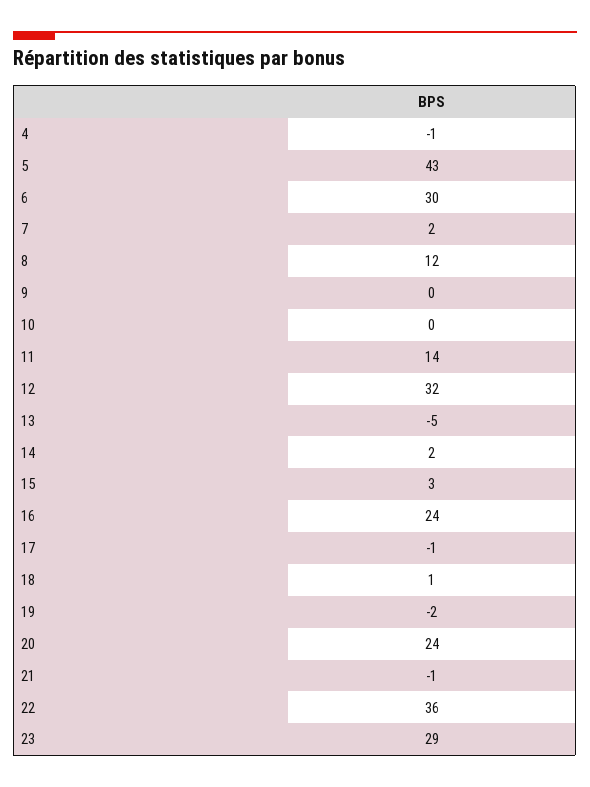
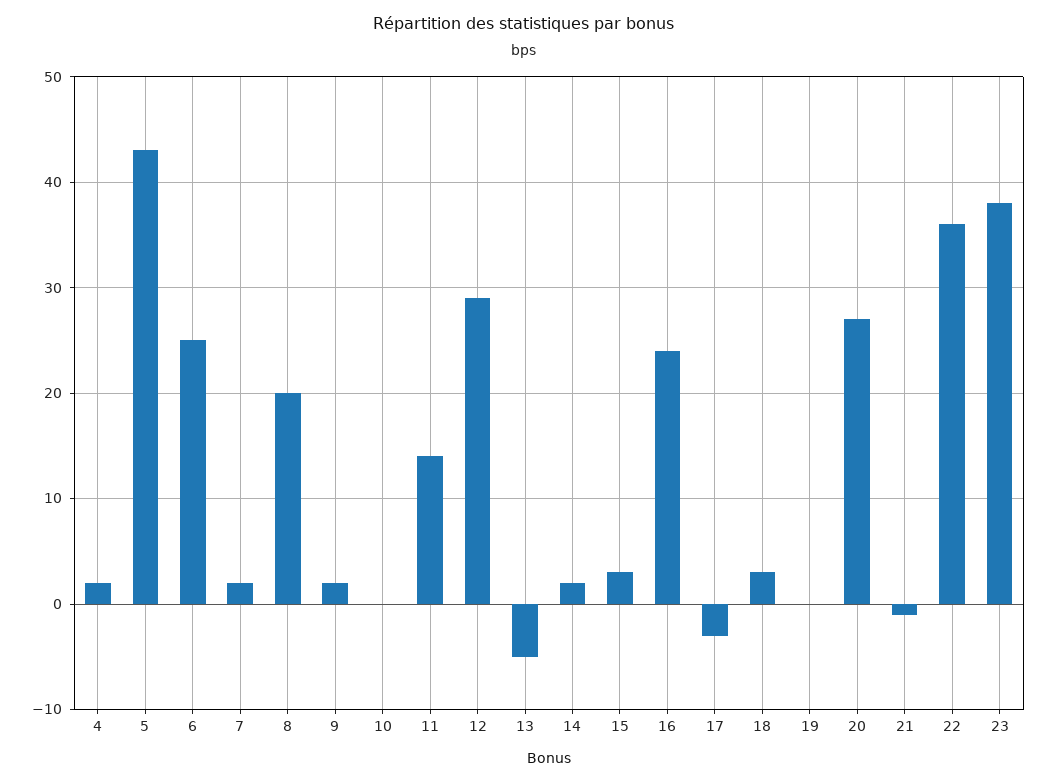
4: -1 -> 2
6: 30 -> 25
8: 12 -> 20
9: 0 -> 2
12: 32 -> 29
17: -1 -> -3
18: 1 -> 3
19: -2 -> 0
20: 24 -> 27
23: 29 -> 38

